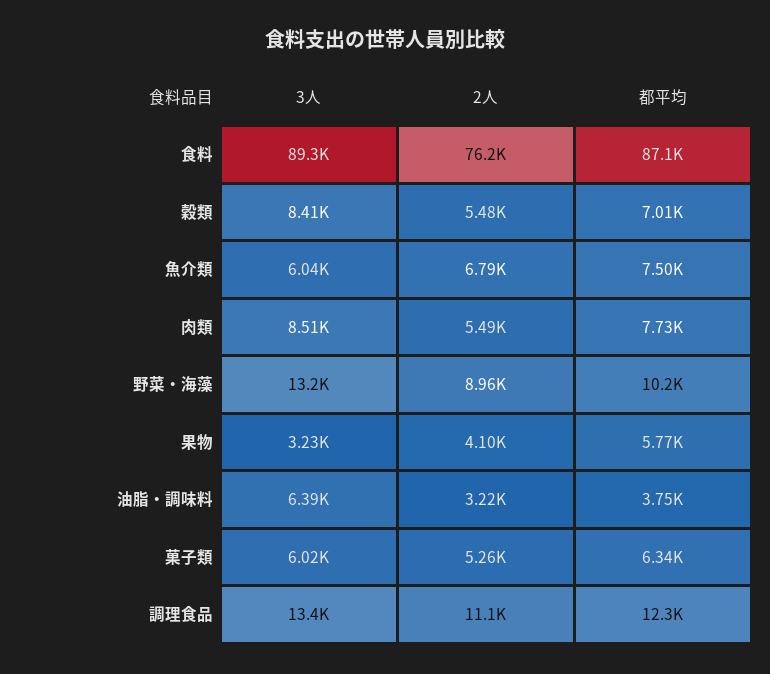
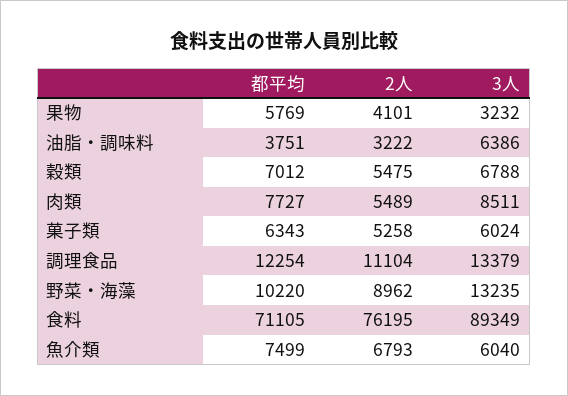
都平均, 食料: 87100 -> 71105
3人, 穀類: 8410 -> 6788

